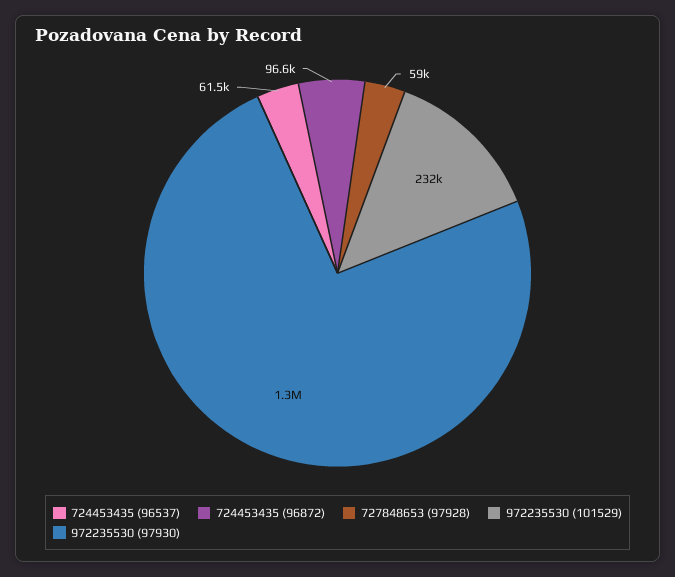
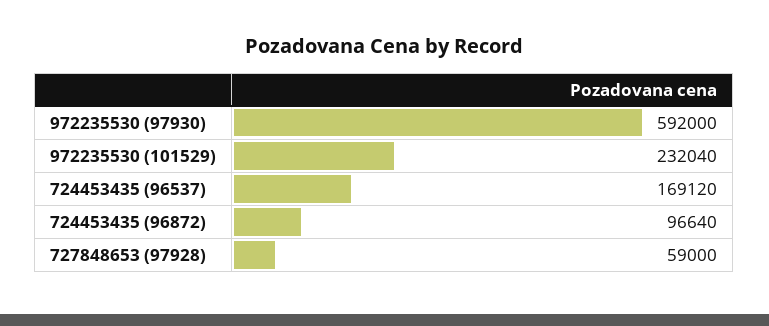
724453435 (96537): 61500 -> 169120
972235530 (97930): 1300000 -> 592000

